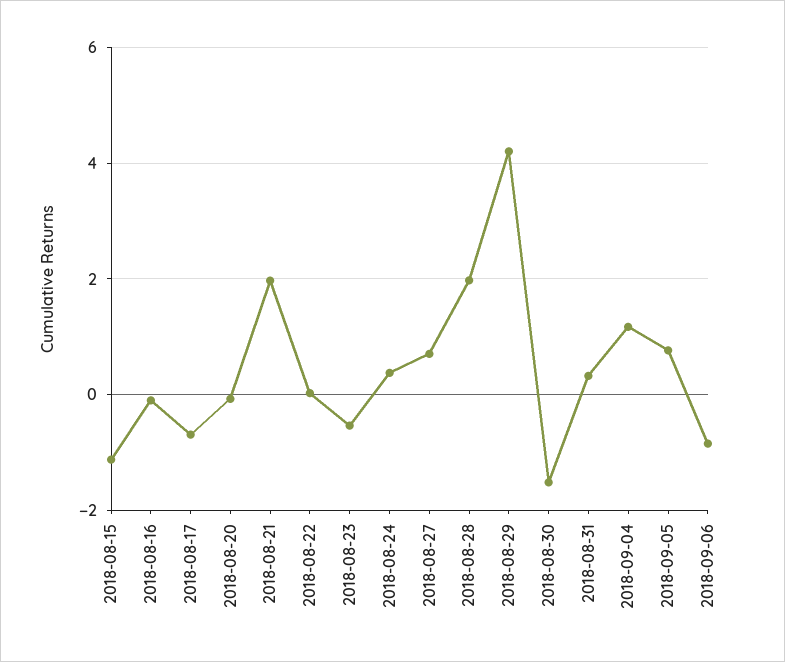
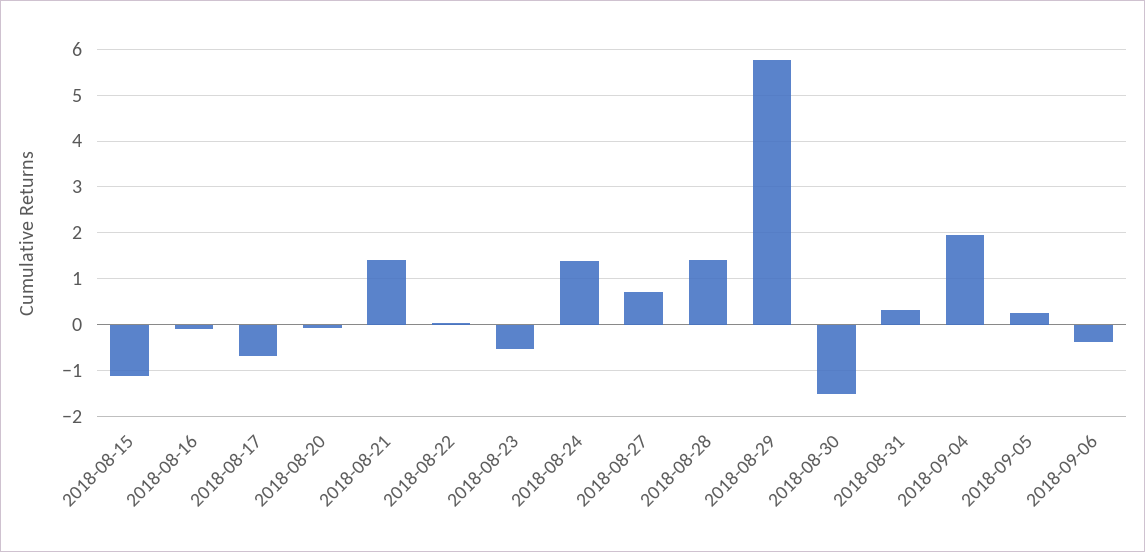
2018-08-21: 2 -> 1.4
2018-08-24: 0.4 -> 1.4
2018-08-28: 2 -> 1.4
2018-08-29: 4.2 -> 5.8
2018-09-04: 1.2 -> 2
2018-09-05: 0.8 -> 0.2
2018-09-06: -0.8 -> -0.4

